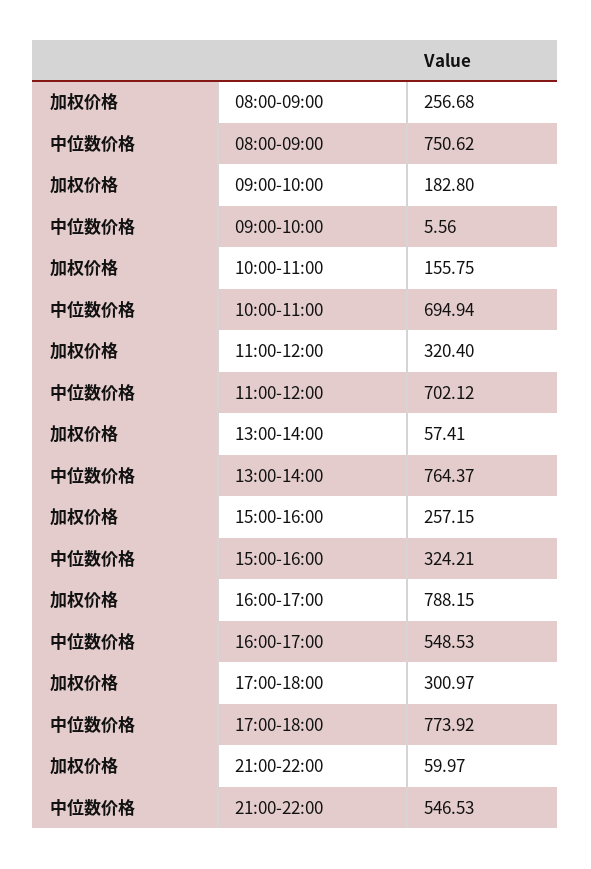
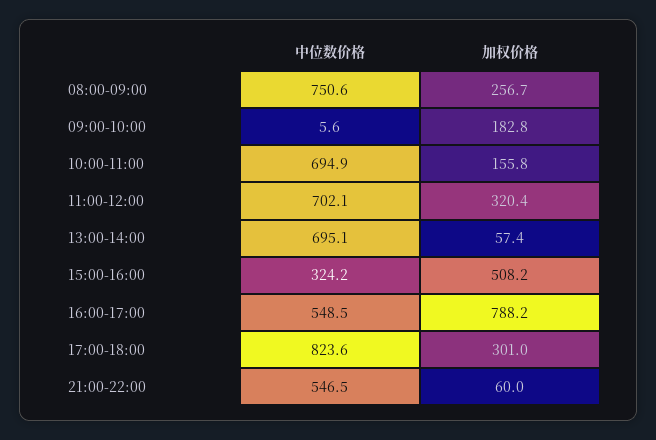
中位数价格, 13:00-14:00: 764.37 -> 695.1
加权价格, 15:00-16:00: 257.15 -> 508.2
中位数价格, 17:00-18:00: 773.92 -> 823.6

